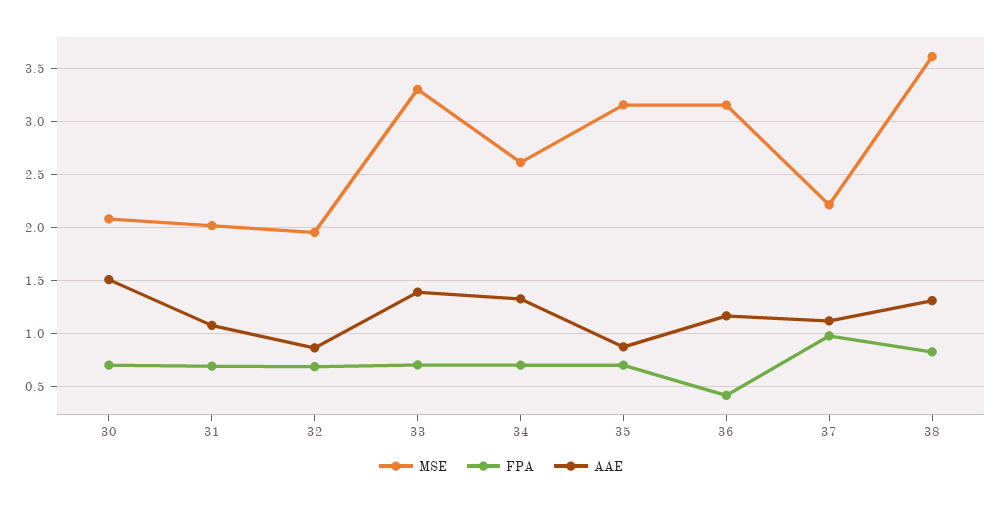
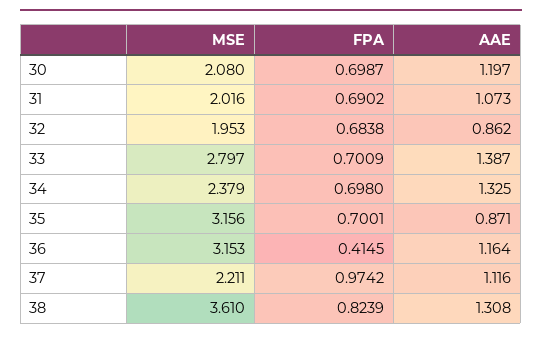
AAE, 30: 1.5 -> 1.197
MSE, 33: 3.3 -> 2.797
MSE, 34: 2.6 -> 2.379

